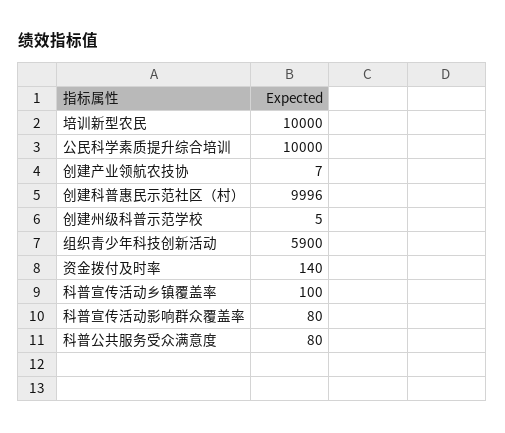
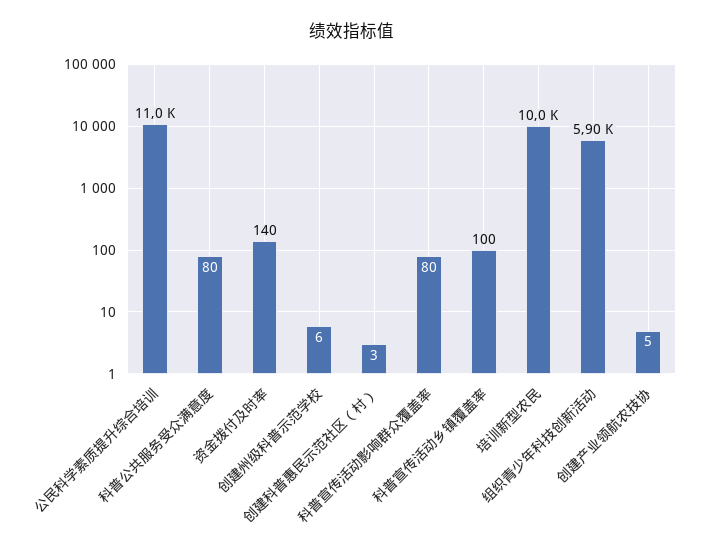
公民科学素质提升综合培训: 10000 -> 11000
创建产业领航农技协: 7 -> 5
创建科普惠民示范社区（村）: 9996 -> 3
创建州级科普示范学校: 5 -> 6

